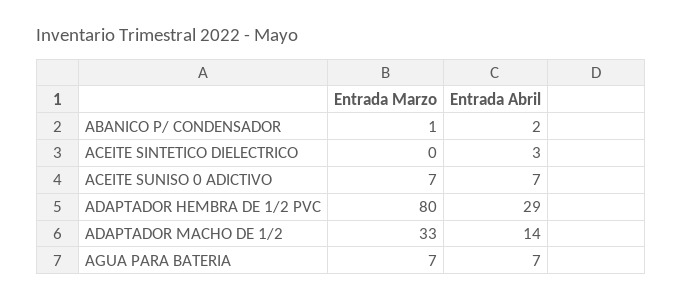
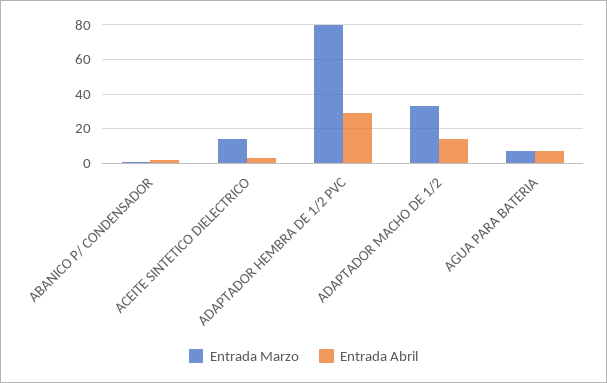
Entrada Marzo, ACEITE SINTETICO DIELECTRICO: 0 -> 15
Entrada Marzo, ACEITE SUNISO 0 ADICTIVO: 7 -> none
Entrada Abril, ACEITE SUNISO 0 ADICTIVO: 7 -> none

